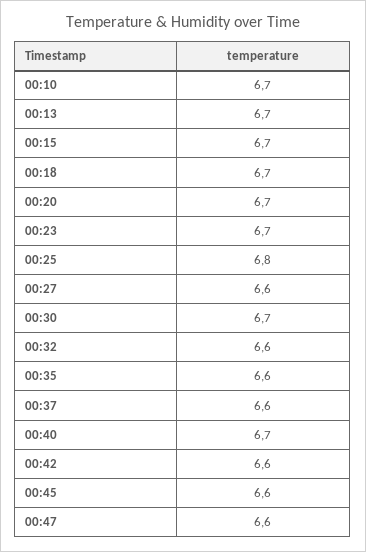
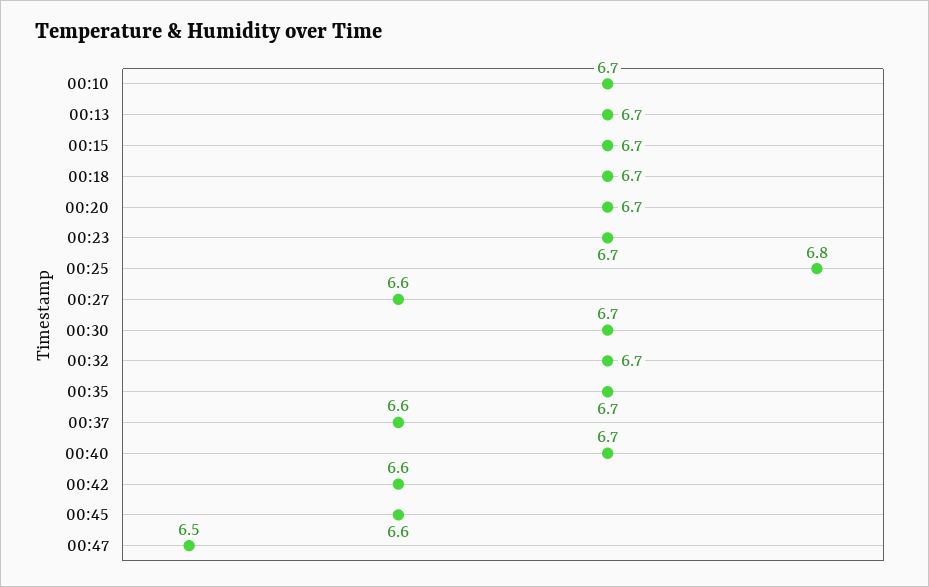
00:32: 6.6 -> 6.7
00:35: 6.6 -> 6.7
00:47: 6.6 -> 6.5

